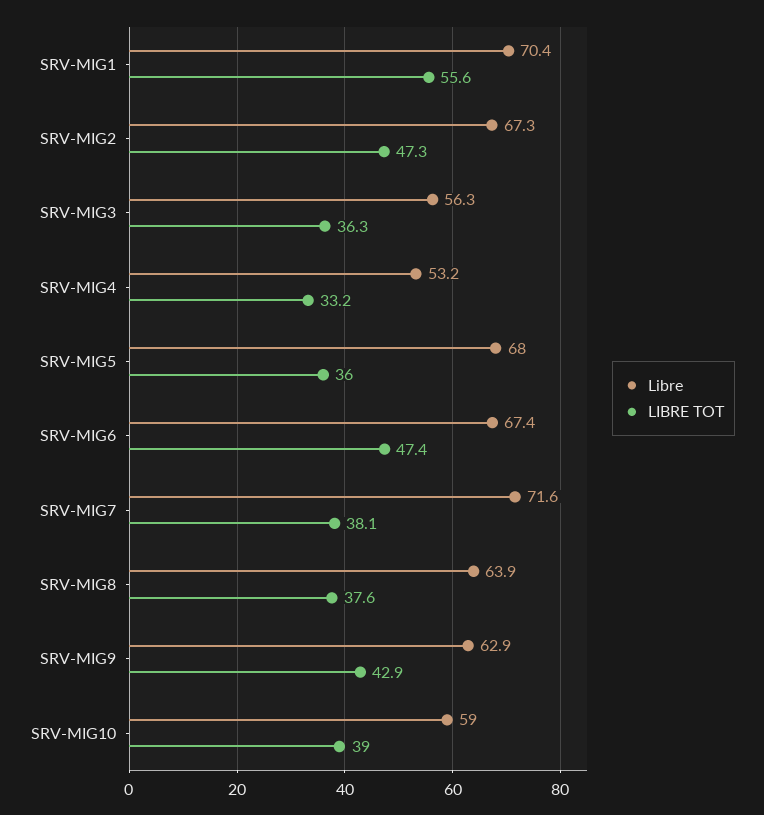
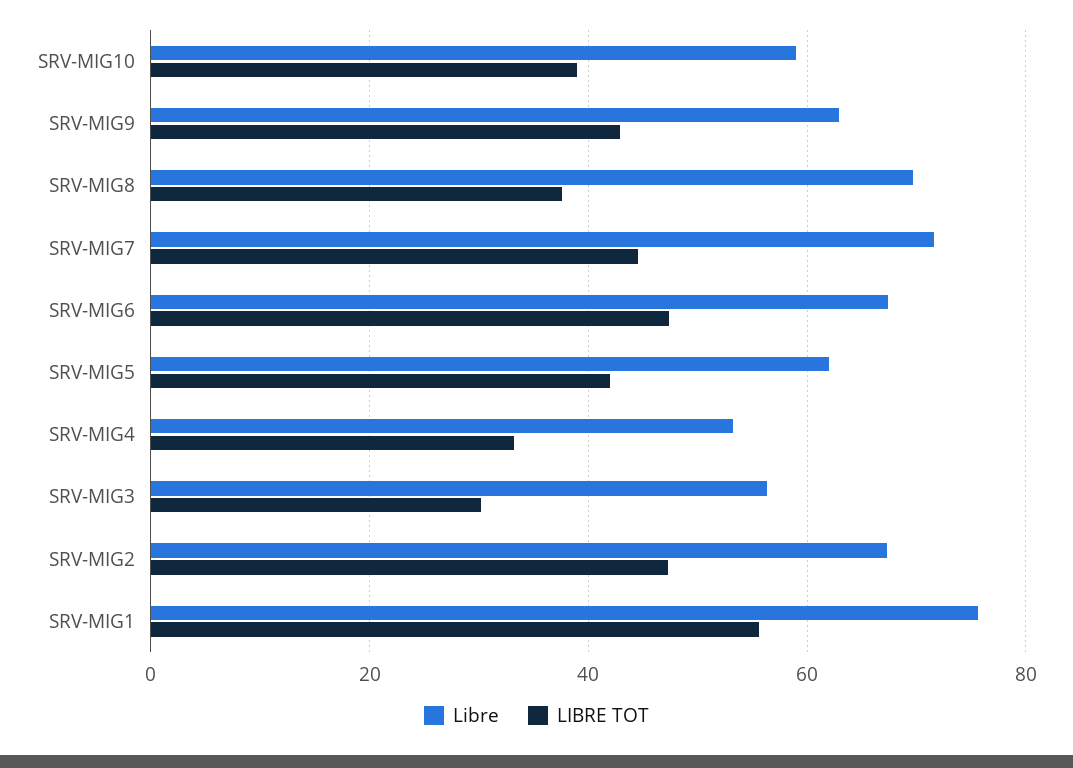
Libre, SRV-MIG1: 70.4 -> 76
LIBRE TOT, SRV-MIG3: 36.3 -> 30
Libre, SRV-MIG5: 68 -> 62
LIBRE TOT, SRV-MIG5: 36 -> 42
LIBRE TOT, SRV-MIG7: 38.1 -> 44
Libre, SRV-MIG8: 63.9 -> 70

